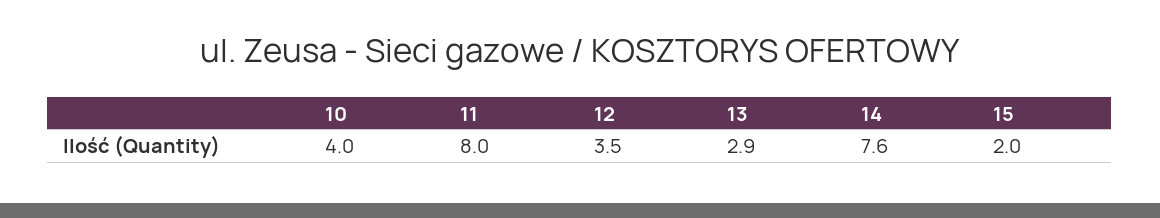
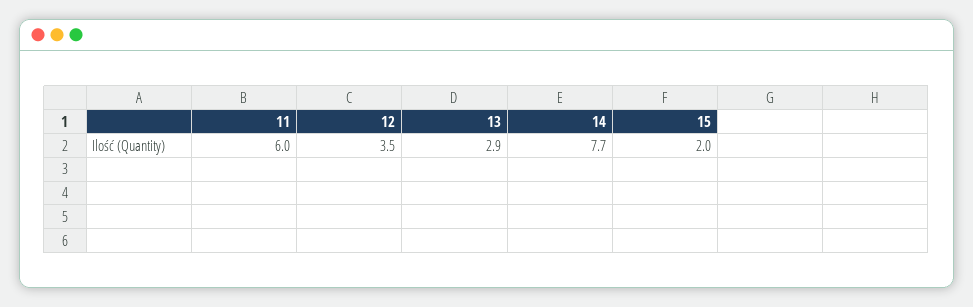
10: 4 -> none
11: 8 -> 6
14: 7.6 -> 7.7

